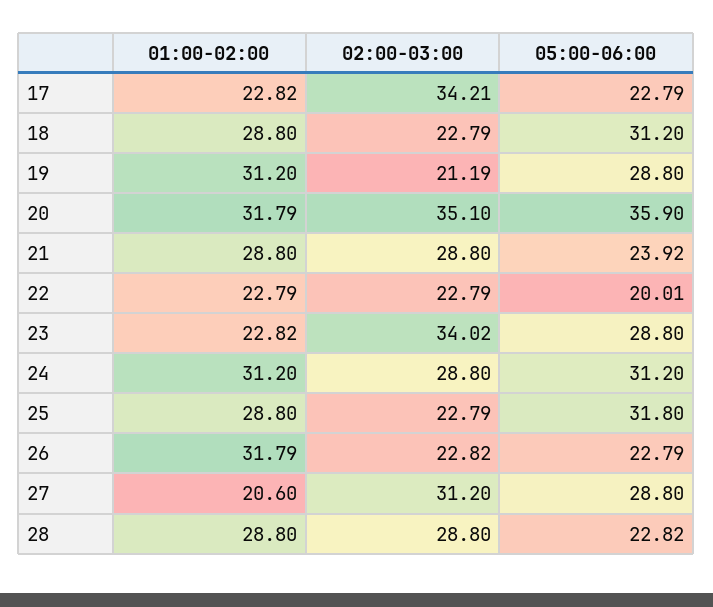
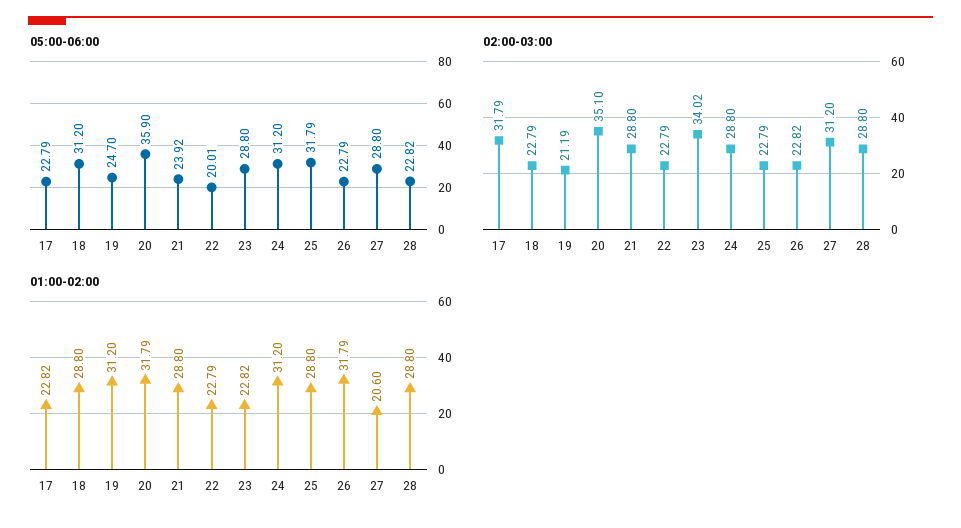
02:00-03:00, 17: 34.21 -> 31.79
05:00-06:00, 19: 28.8 -> 24.7
05:00-06:00, 25: 31.8 -> 31.79

